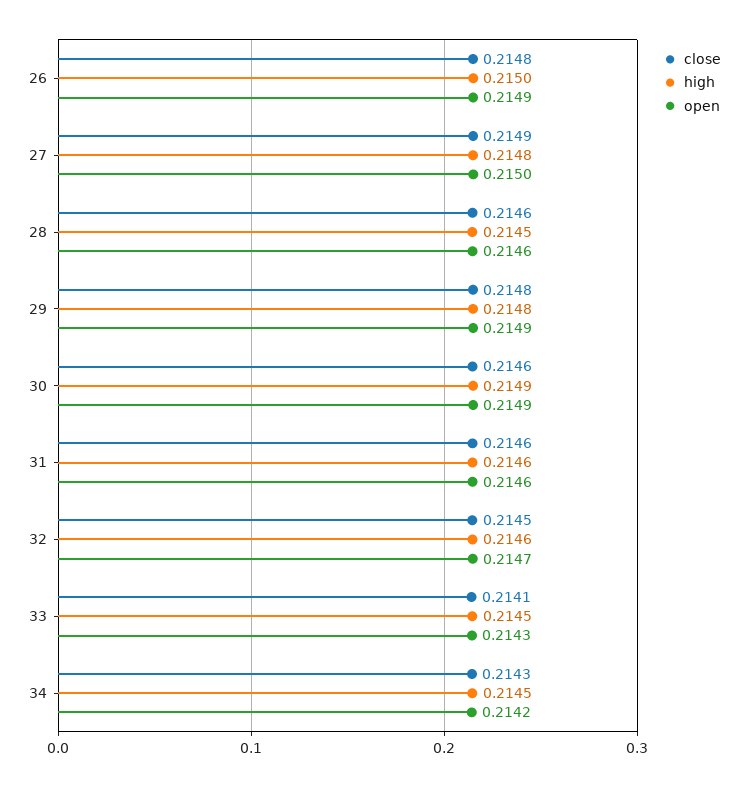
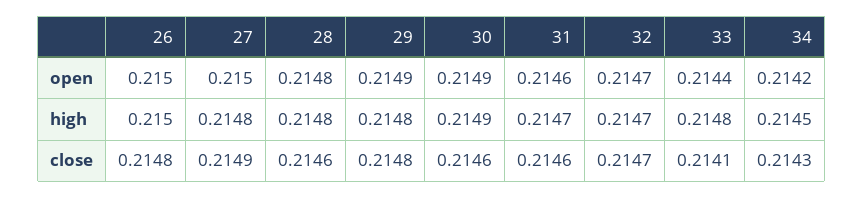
open, 26: 0.2149 -> 0.215
high, 28: 0.2145 -> 0.2148
open, 28: 0.2146 -> 0.2148
high, 31: 0.2146 -> 0.2147
close, 32: 0.2145 -> 0.2147
high, 32: 0.2146 -> 0.2147
high, 33: 0.2145 -> 0.2148
open, 33: 0.2143 -> 0.2144

